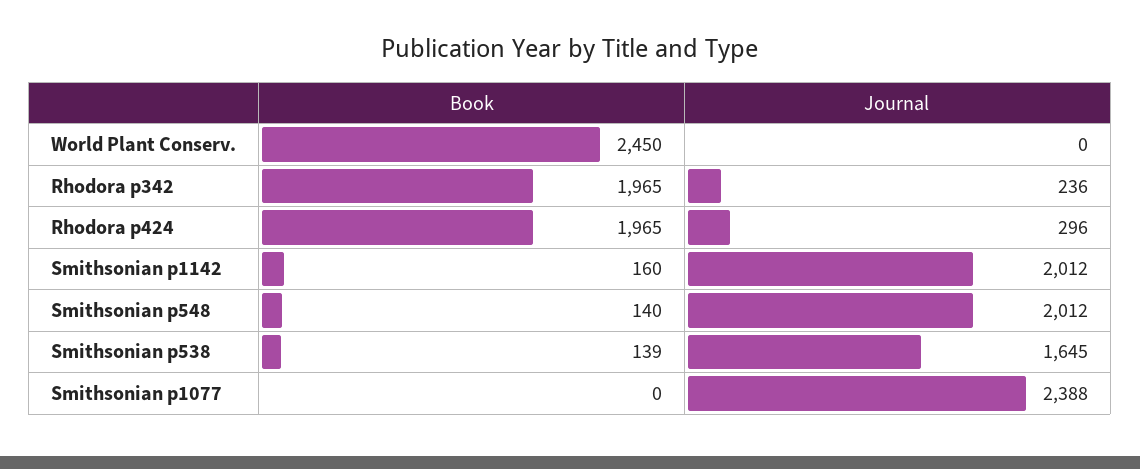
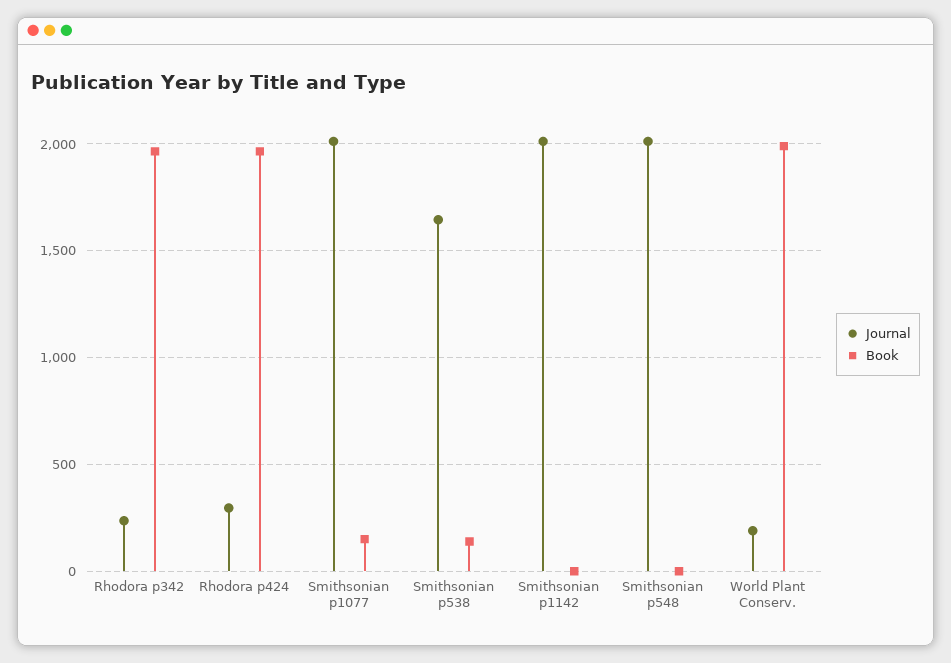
Book, World Plant Conserv.: 2450 -> 2000
Journal, World Plant Conserv.: 0 -> 200
Book, Smithsonian p1142: 160 -> 0
Book, Smithsonian p548: 140 -> 0
Book, Smithsonian p1077: 0 -> 150
Journal, Smithsonian p1077: 2388 -> 2000

